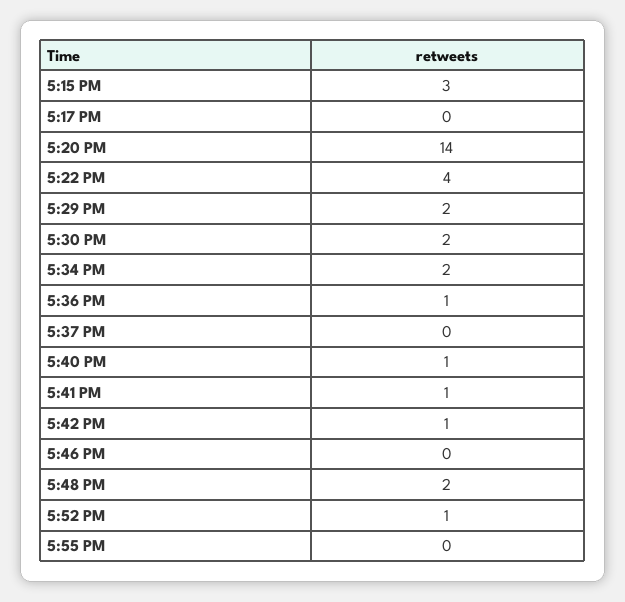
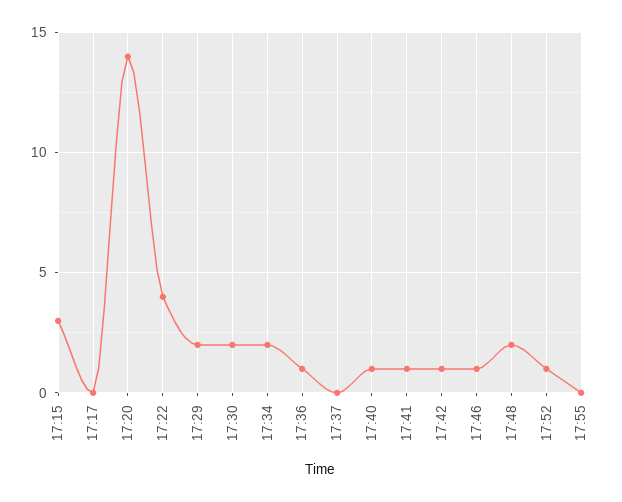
5:46 PM: 0 -> 1

